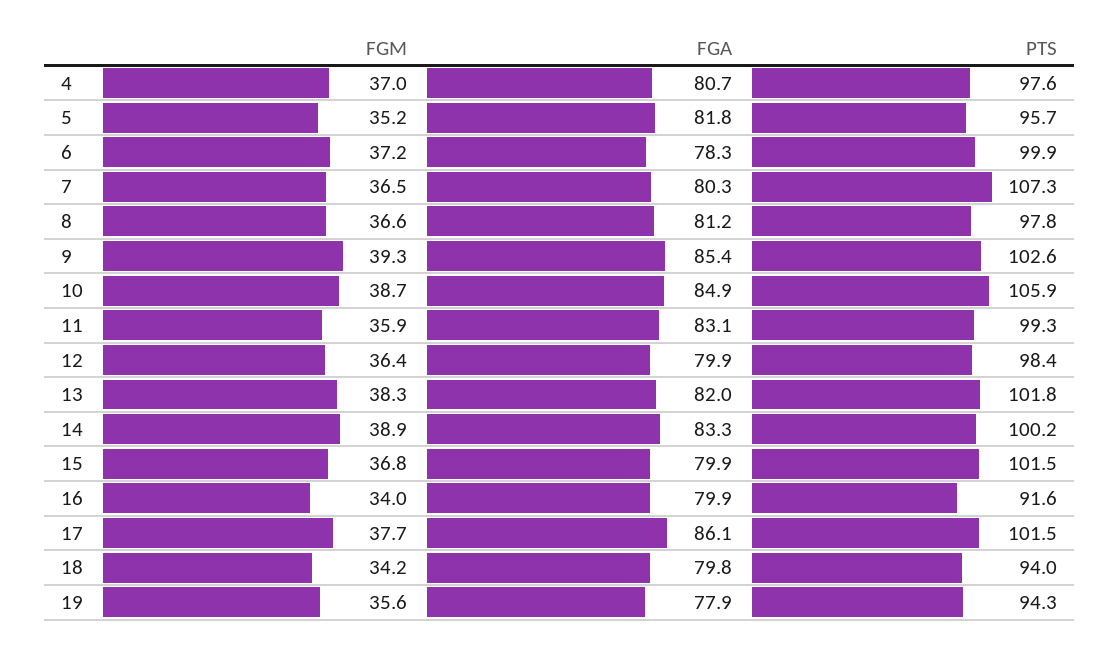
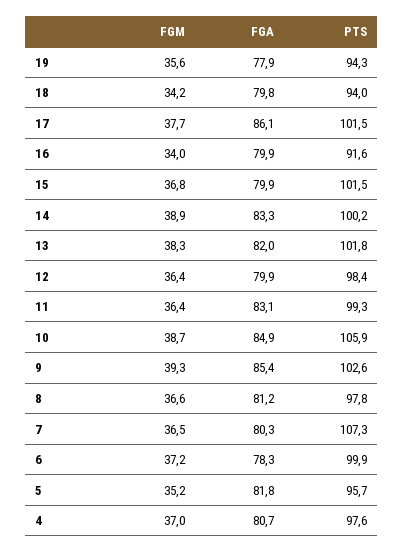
FGM, 11: 35.9 -> 36.4

